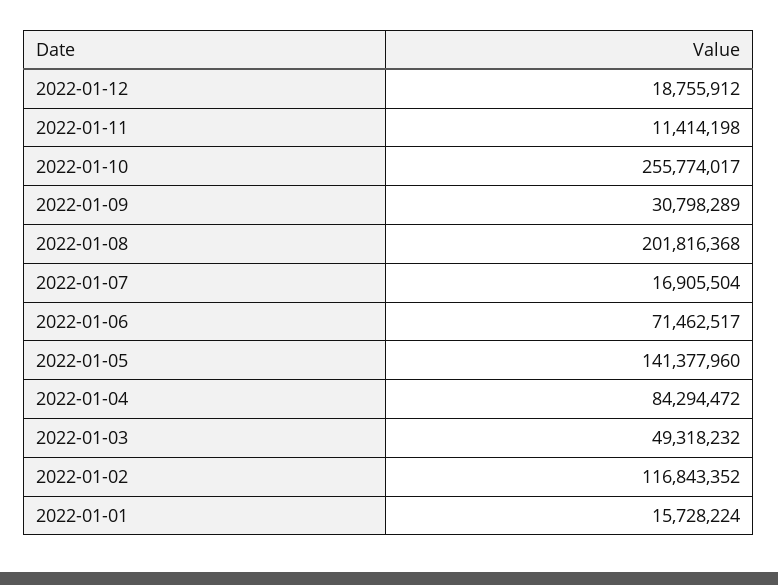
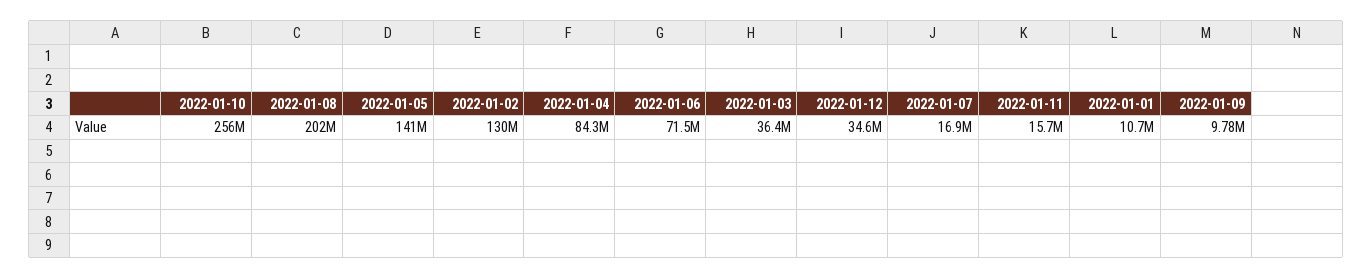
2022-01-12: 18755912 -> 34600000
2022-01-11: 11414198 -> 15700000
2022-01-09: 30798289 -> 9780000
2022-01-03: 49318232 -> 36400000
2022-01-02: 116843352 -> 130000000
2022-01-01: 15728224 -> 10700000

